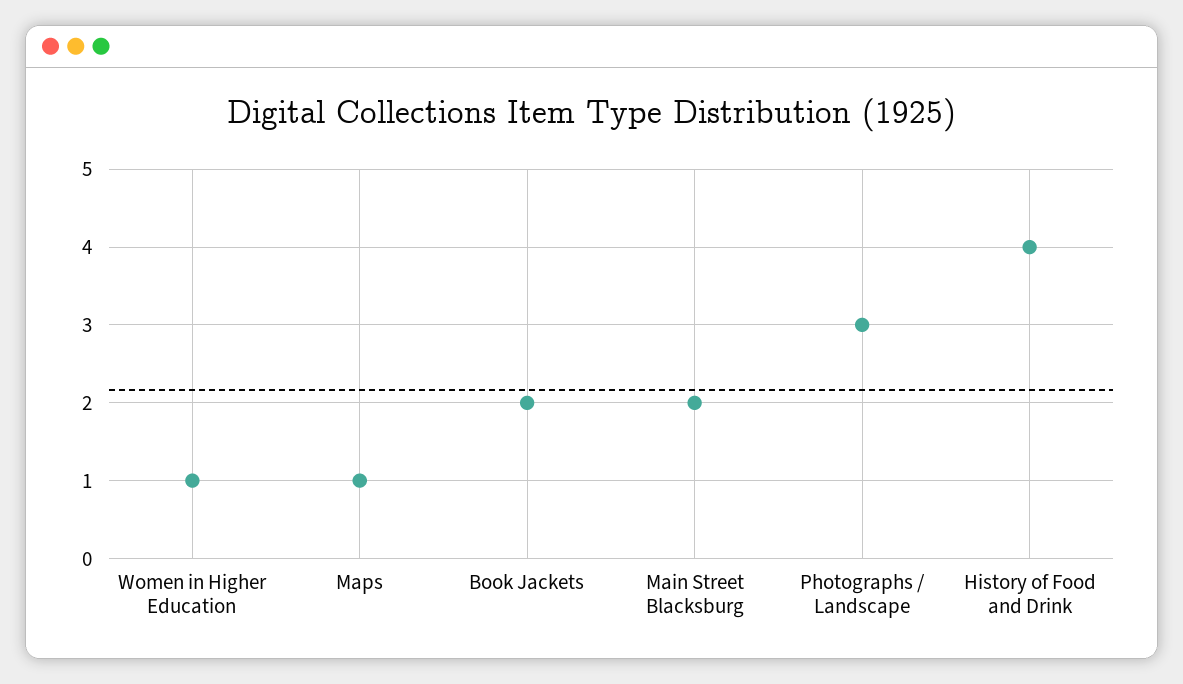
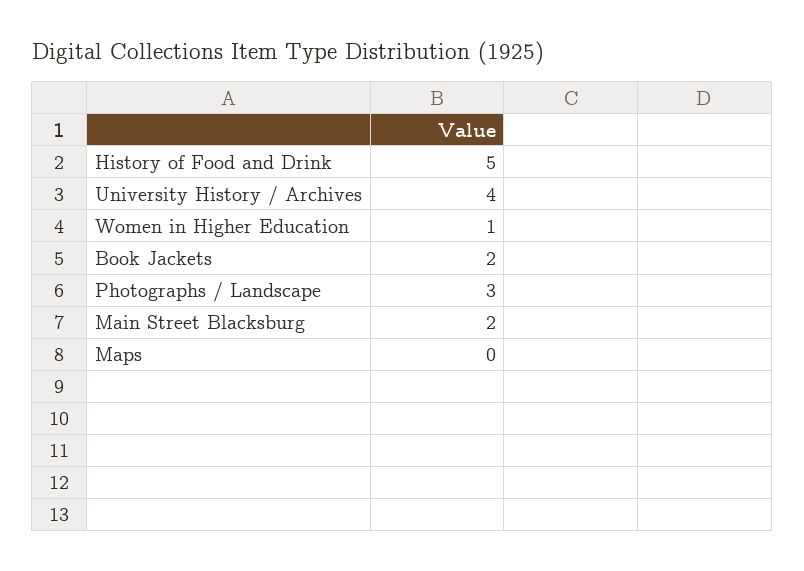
Maps: 1 -> 0
History of Food and Drink: 4 -> 5
University History / Archives: none -> 4

